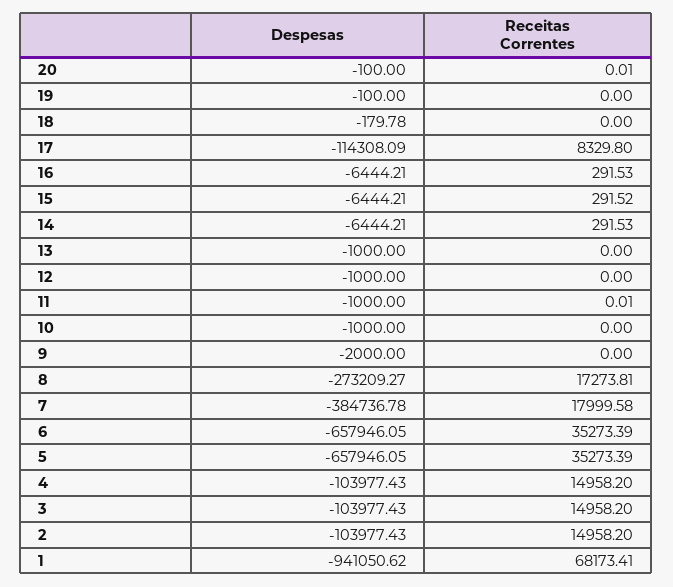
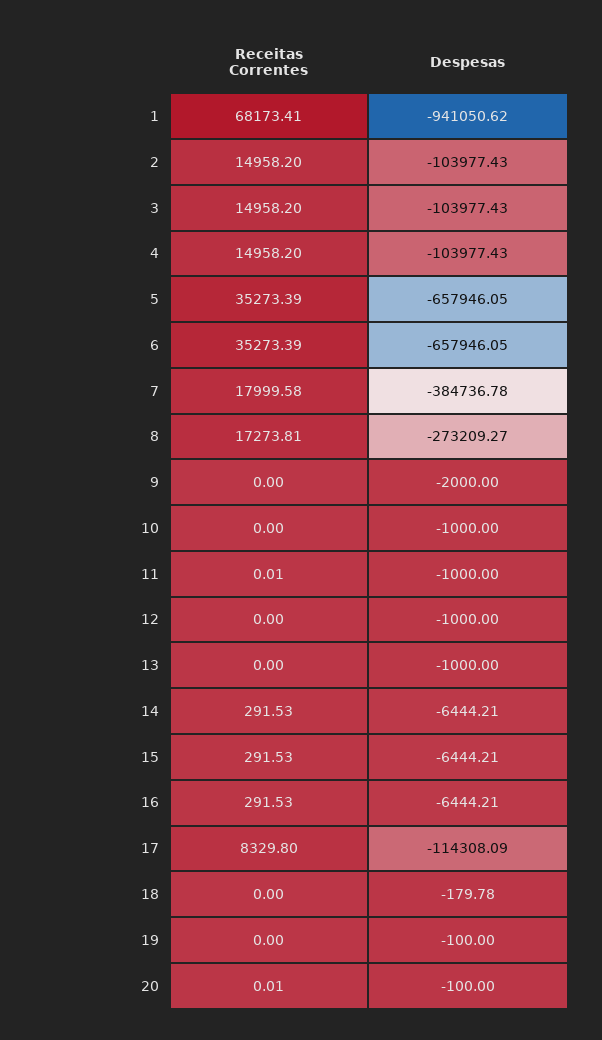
Receitas Correntes, 15: 291.52 -> 291.53

